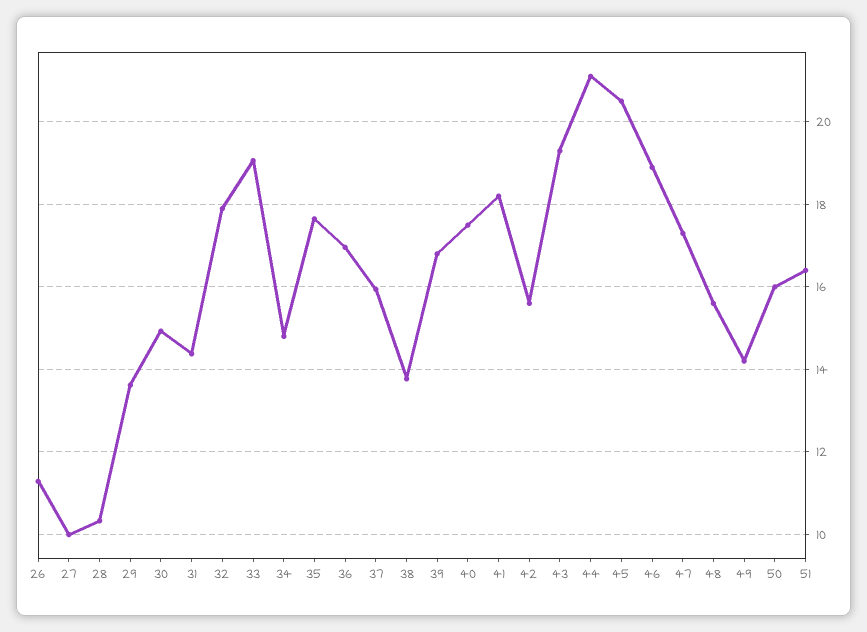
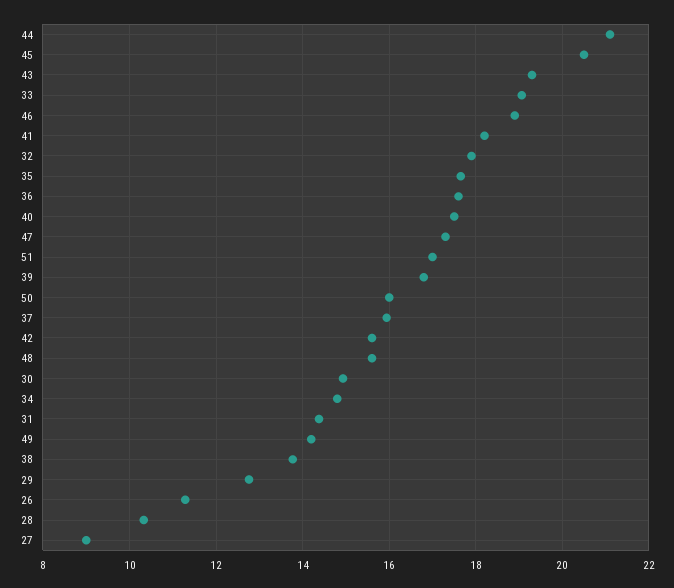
27: 10 -> 9
29: 13.6 -> 12.8
36: 17 -> 17.6
51: 16.4 -> 17

